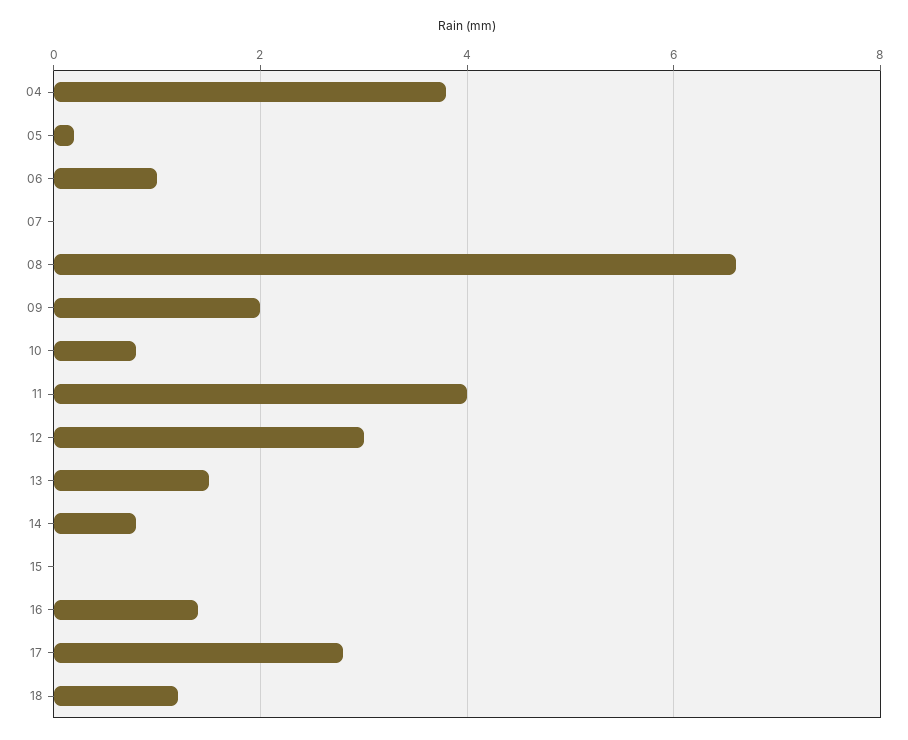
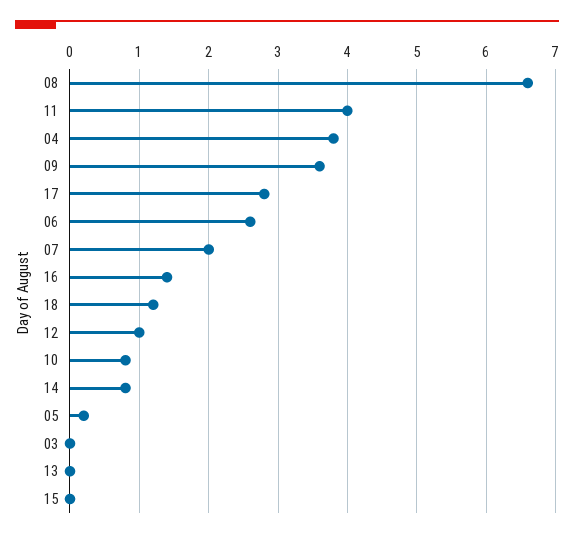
06: 1 -> 2.6
07: 0 -> 2
09: 2 -> 3.6
12: 3 -> 1
13: 1.5 -> 0
03: none -> 0

